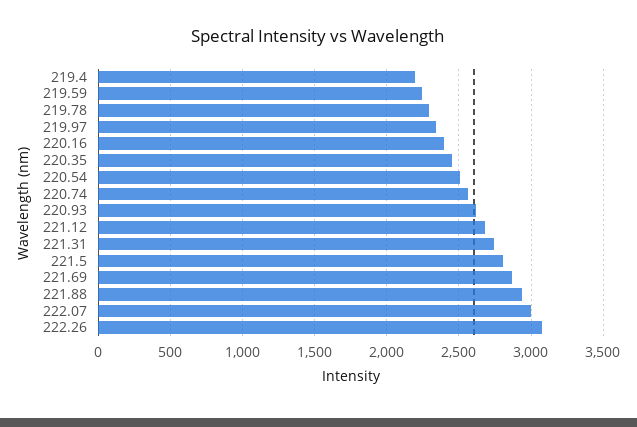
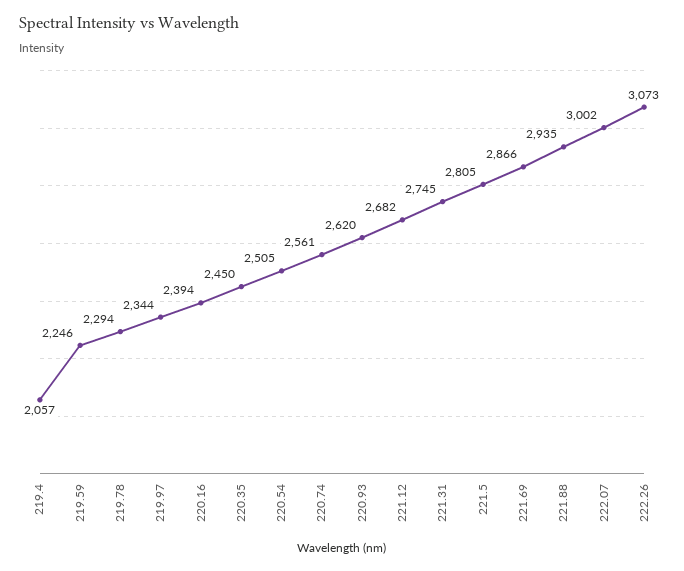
219.4: 2200 -> 2057

